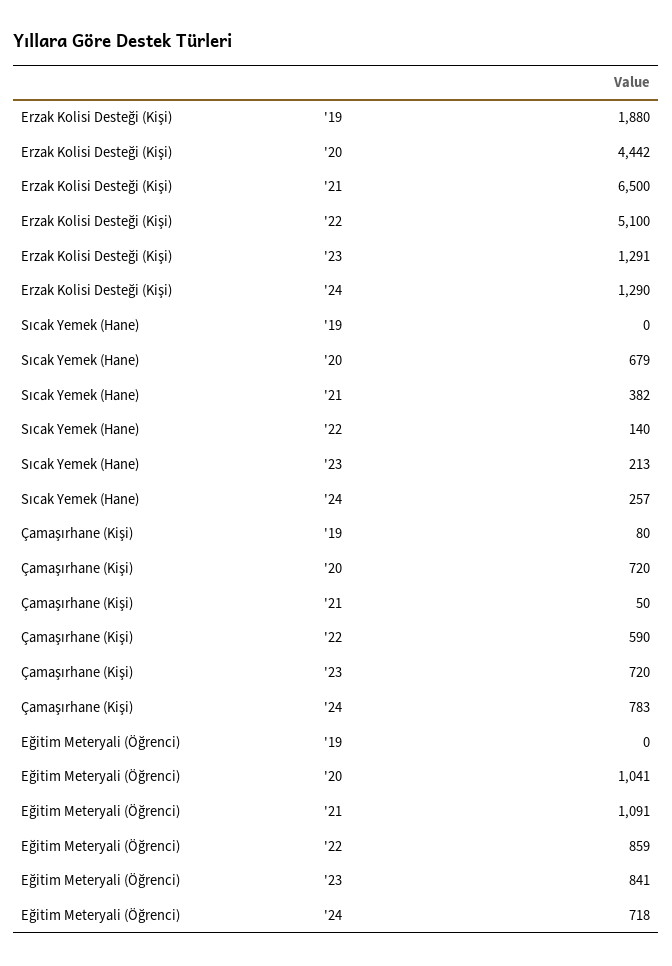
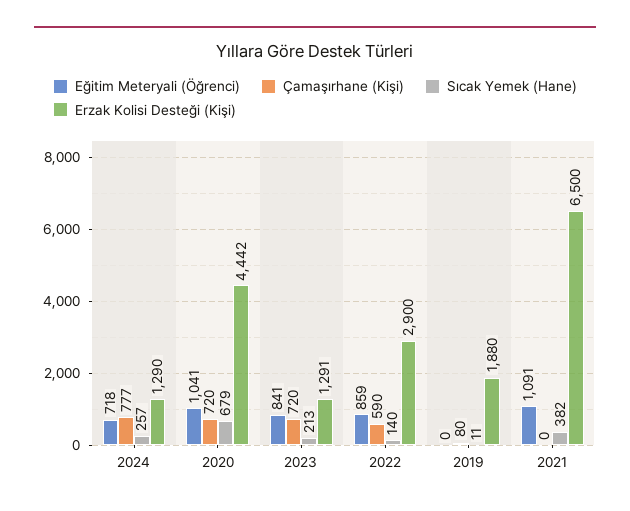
Erzak Kolisi Desteği (Kişi), '22: 5100 -> 2900
Sıcak Yemek (Hane), '19: 0 -> 11
Çamaşırhane (Kişi), '21: 50 -> 0
Çamaşırhane (Kişi), '24: 783 -> 777

